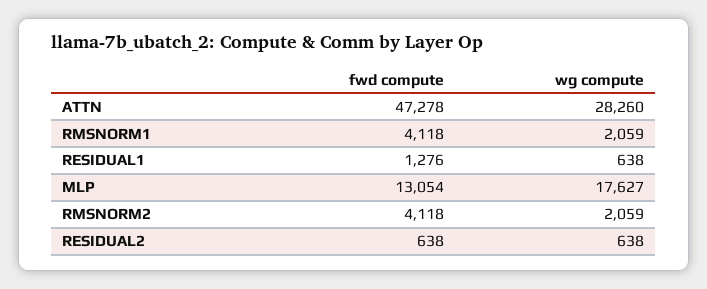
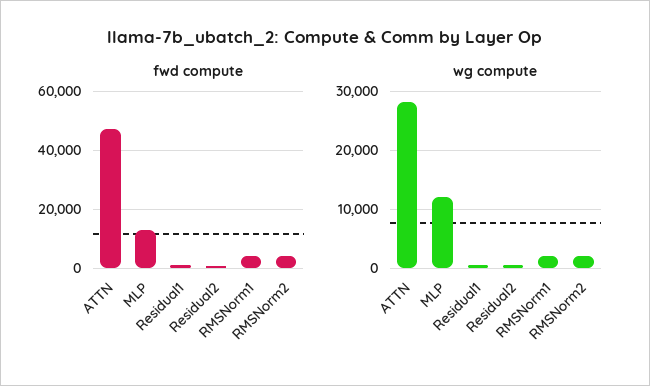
wg compute, MLP: 17627 -> 12000

